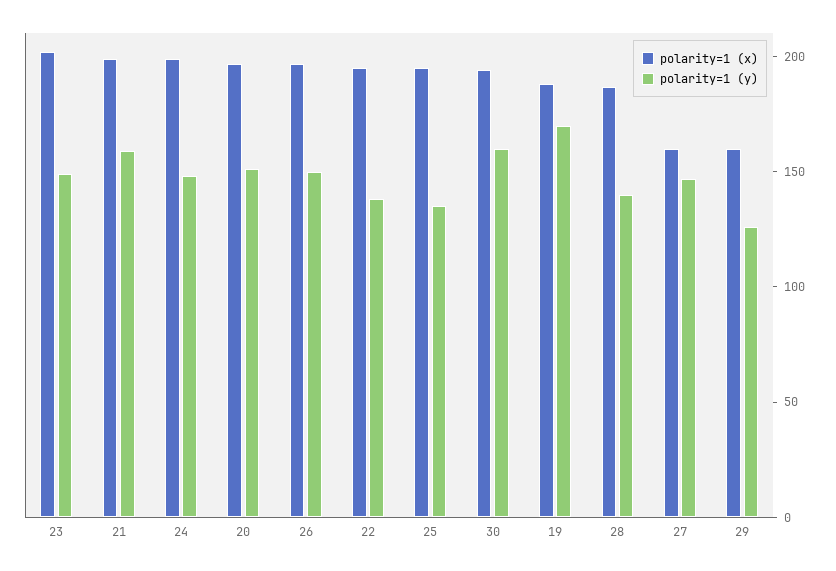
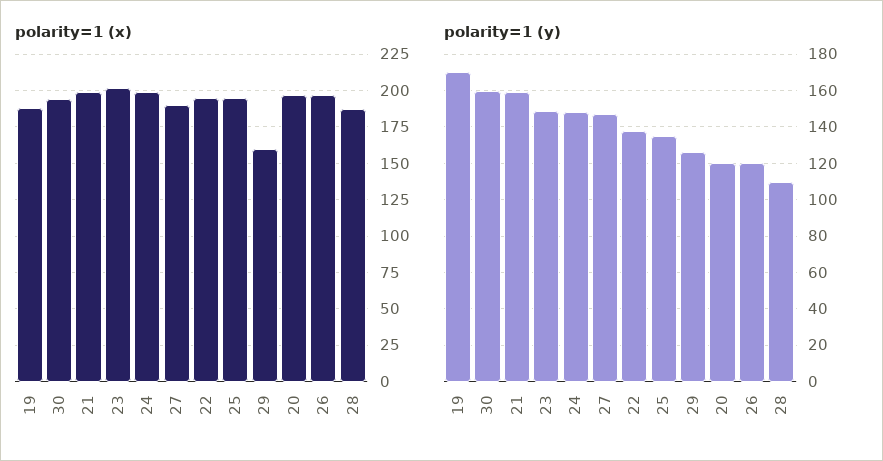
polarity=1 (y), 20: 150 -> 120
polarity=1 (y), 26: 150 -> 120
polarity=1 (y), 28: 140 -> 110
polarity=1 (x), 27: 160 -> 190

